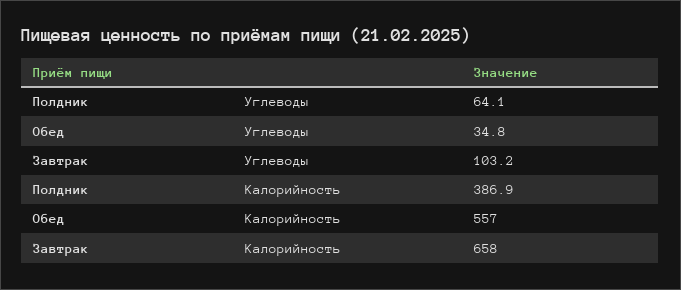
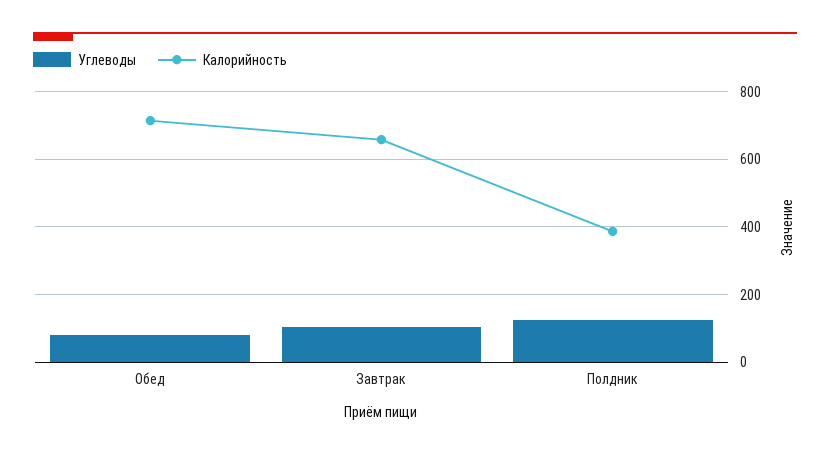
Углеводы, Полдник: 64.1 -> 120
Углеводы, Обед: 34.8 -> 80
Калорийность, Обед: 557 -> 720

